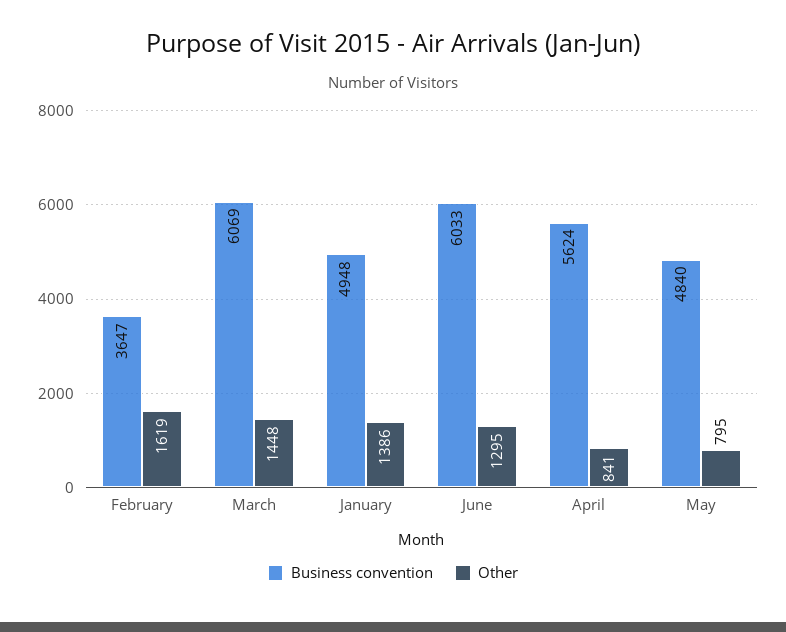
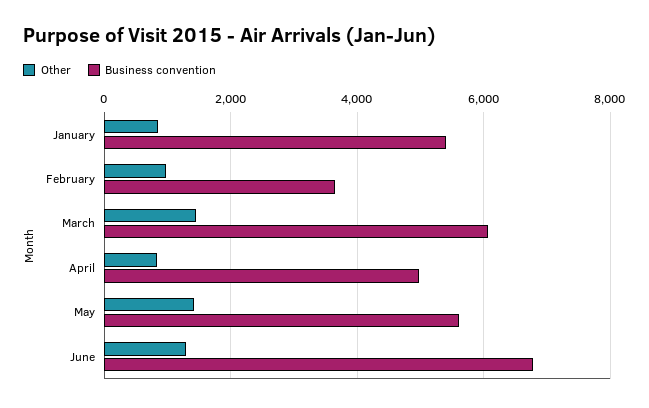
Other, February: 1619 -> 1000
Business convention, January: 4948 -> 5400
Other, January: 1386 -> 800
Business convention, June: 6033 -> 6800
Business convention, April: 5624 -> 5000
Business convention, May: 4840 -> 5600
Other, May: 795 -> 1400

